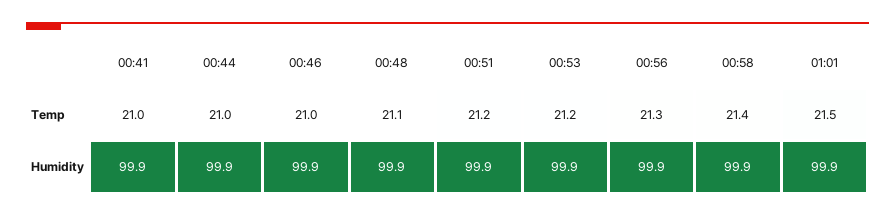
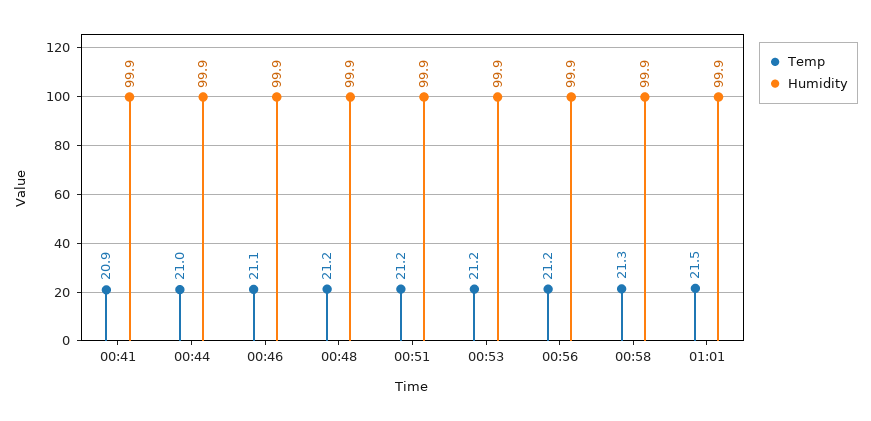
Temp, 00:41: 21 -> 20.9
Temp, 00:46: 21 -> 21.1
Temp, 00:48: 21.1 -> 21.2
Temp, 00:56: 21.3 -> 21.2
Temp, 00:58: 21.4 -> 21.3

